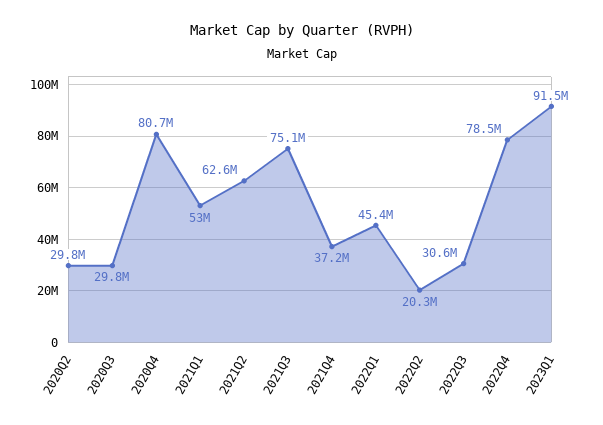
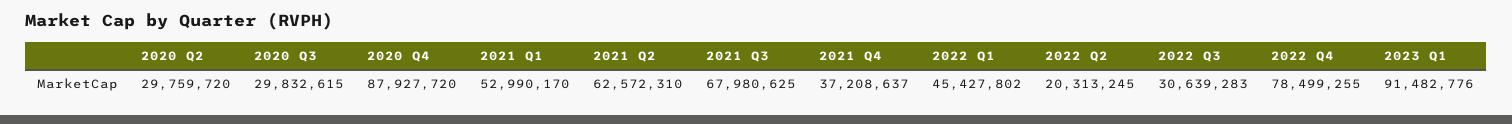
2020Q4: 80700000 -> 87927720
2021Q3: 75100000 -> 67980625

